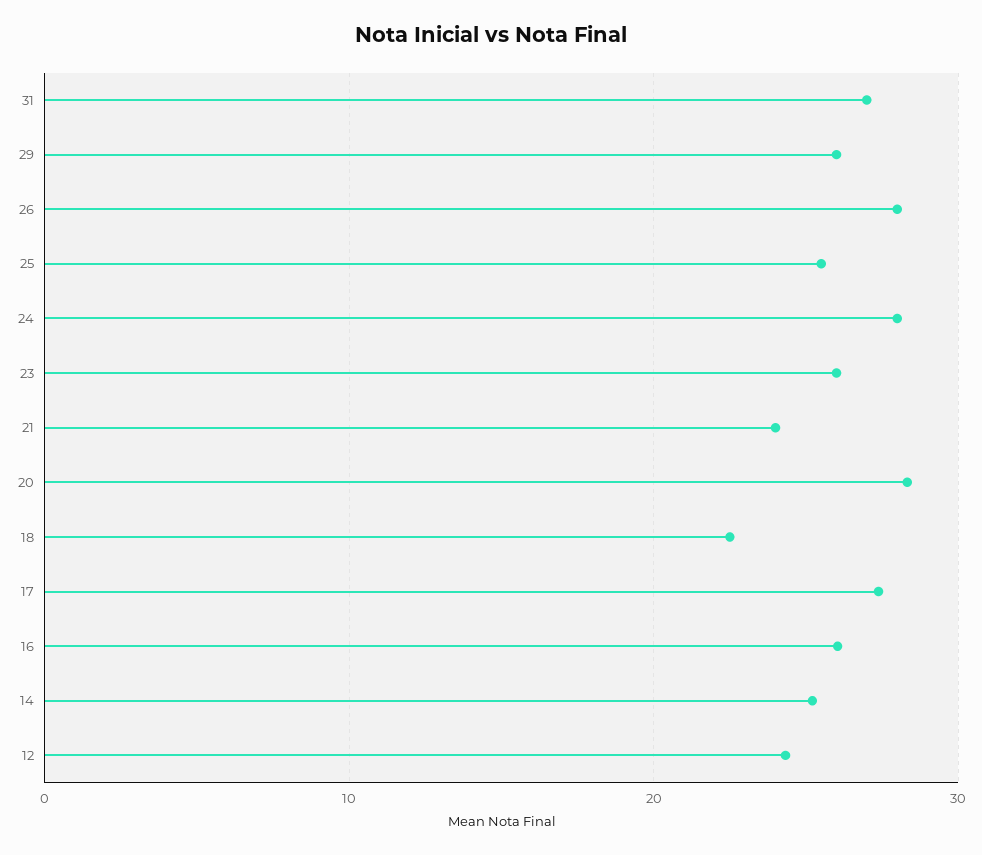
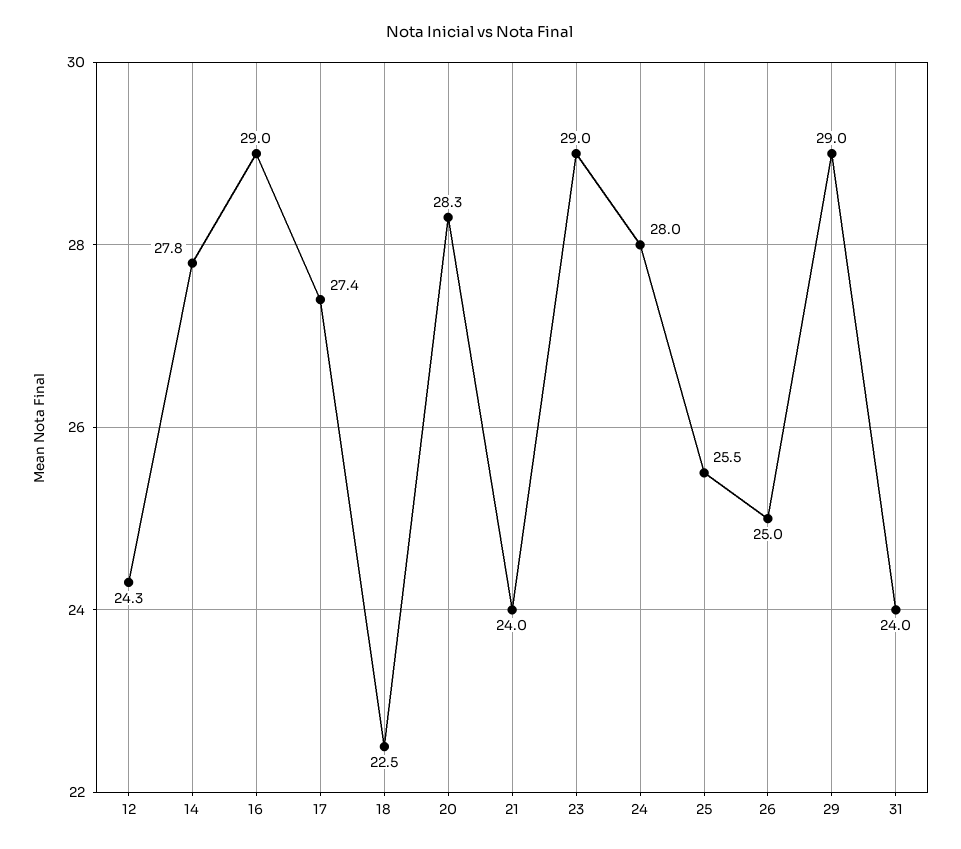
31: 27 -> 24
29: 26 -> 29
26: 28 -> 25
23: 26 -> 29
16: 26 -> 29
14: 25 -> 27.8

